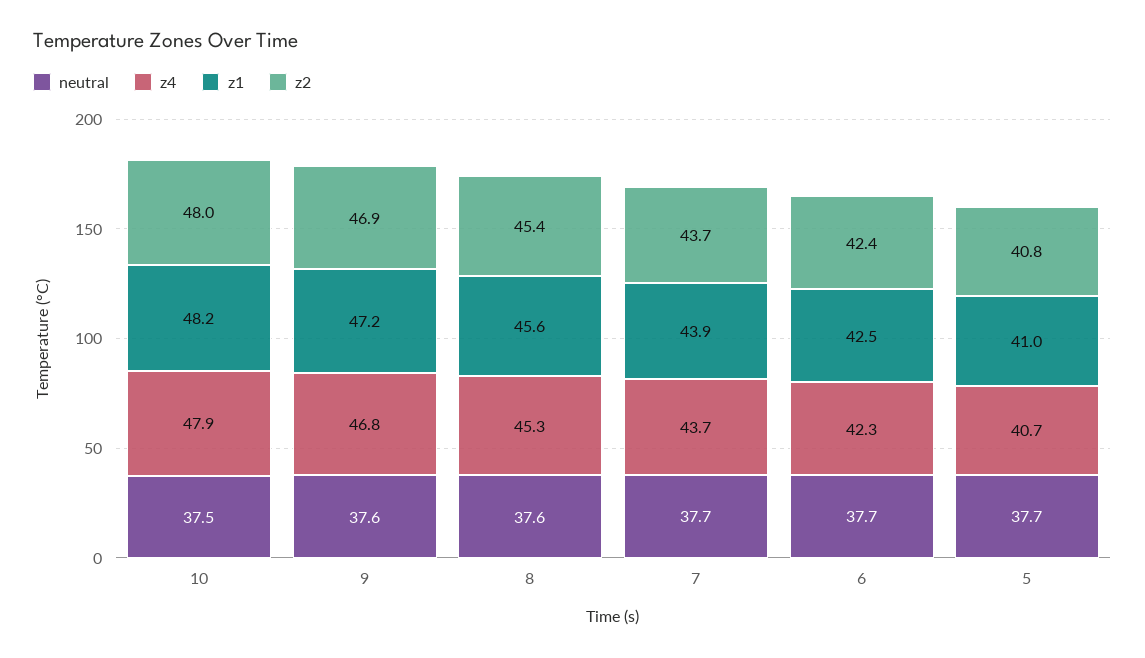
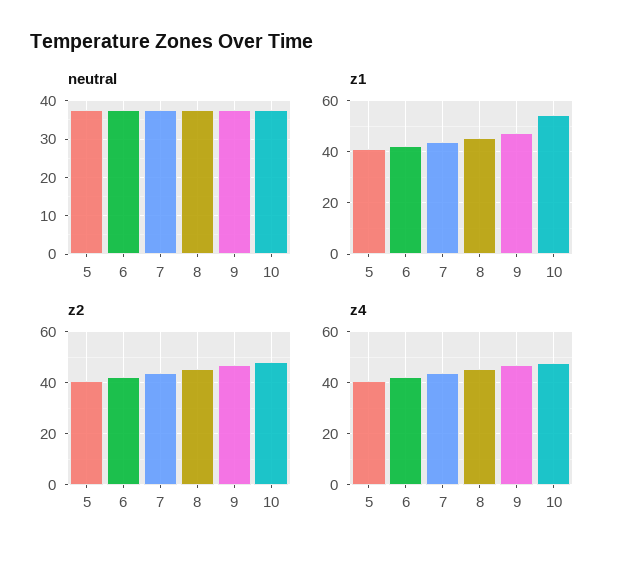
z1, 10: 48.2 -> 55

